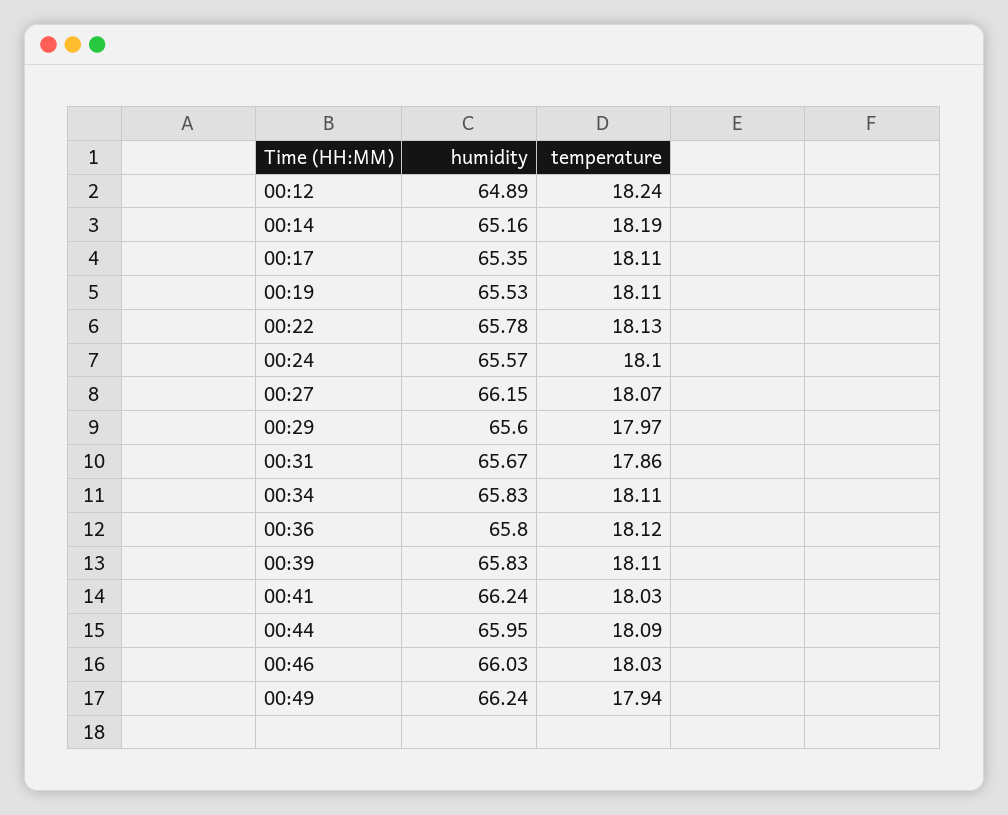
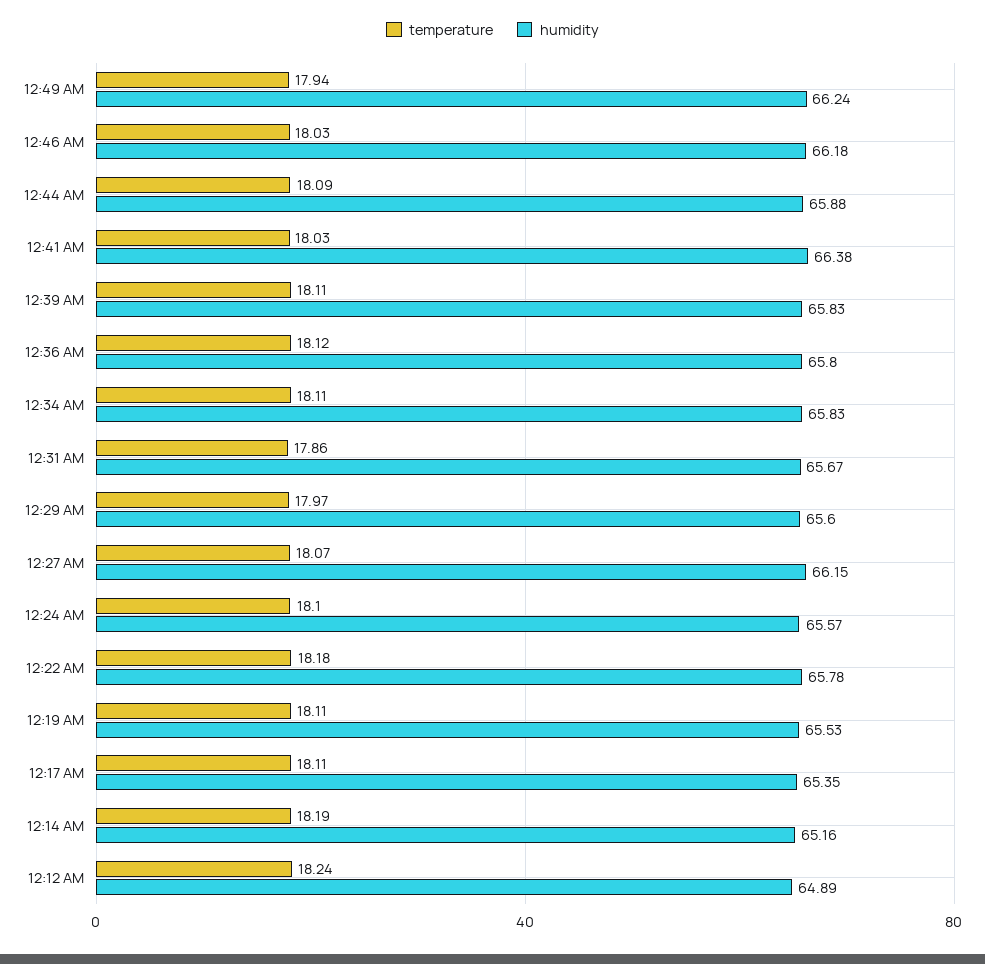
temperature, 00:22: 18.13 -> 18.18
humidity, 00:41: 66.24 -> 66.38
humidity, 00:44: 65.95 -> 65.88
humidity, 00:46: 66.03 -> 66.18

